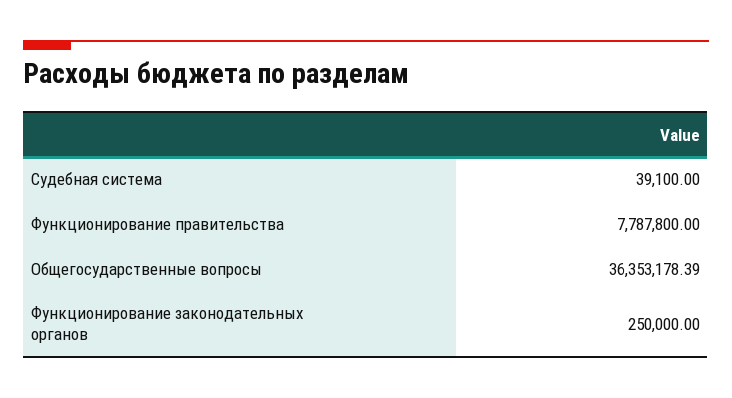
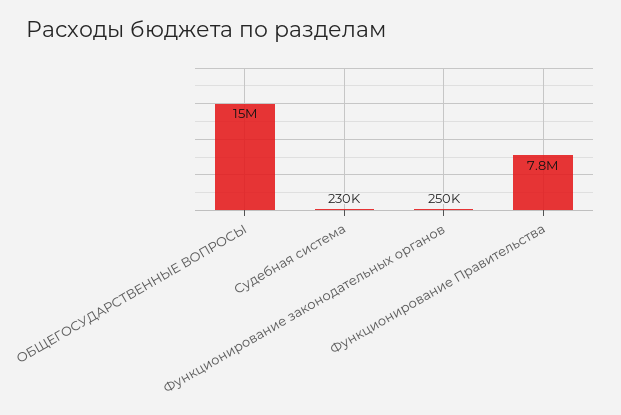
Судебная система: 39100 -> 230000
Общегосударственные вопросы: 36353178.39 -> 15000000

